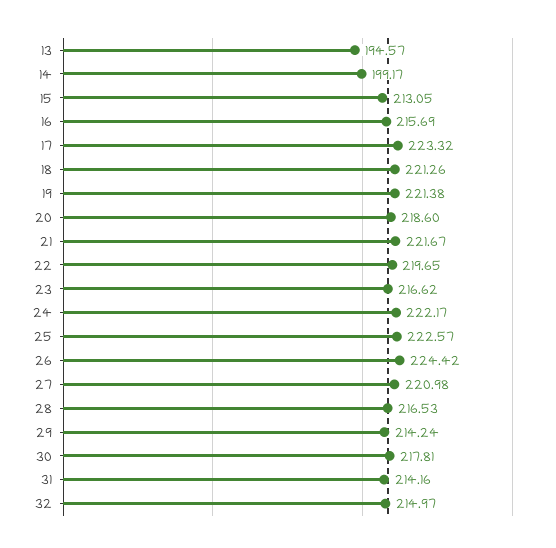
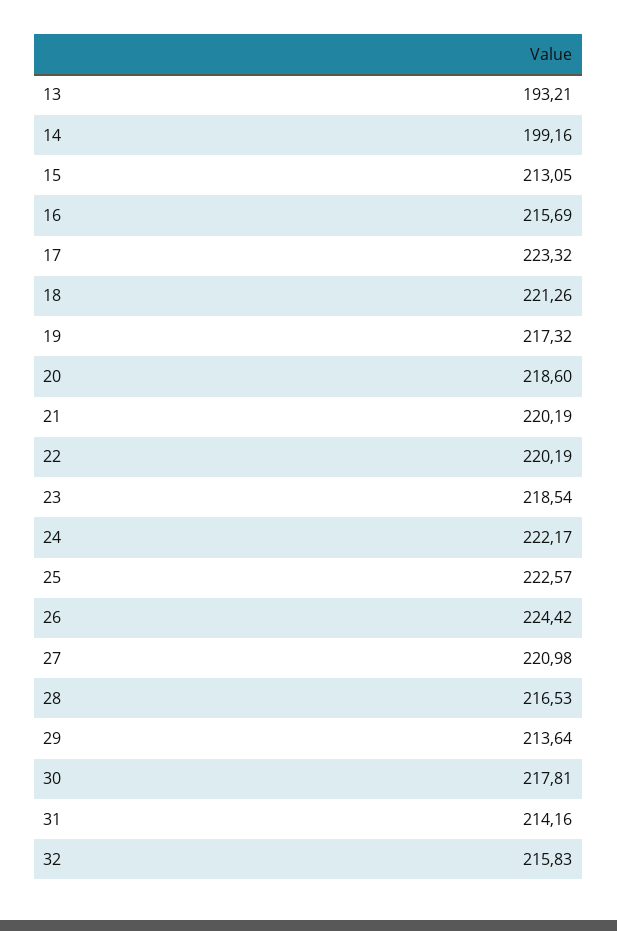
13: 194.57 -> 193.21
14: 199.17 -> 199.16
19: 221.38 -> 217.32
21: 221.67 -> 220.19
22: 219.65 -> 220.19
23: 216.62 -> 218.54
29: 214.24 -> 213.64
32: 214.97 -> 215.83

